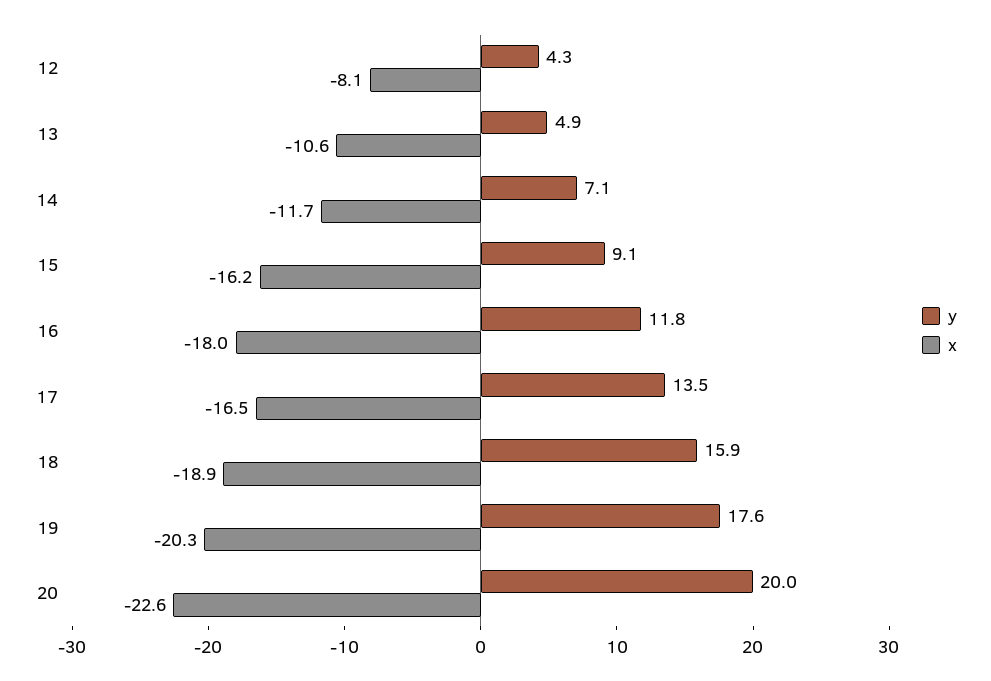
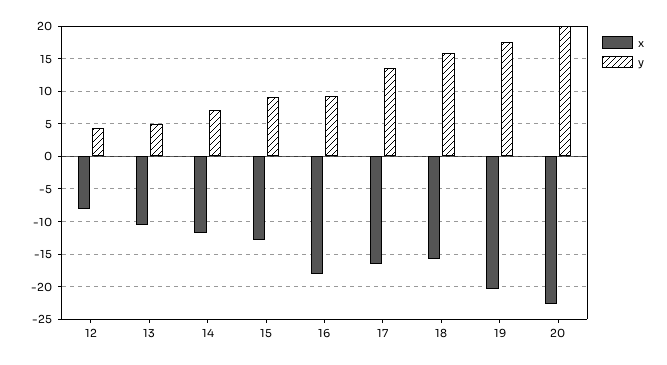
x, 15: -16.2 -> -13
y, 16: 11.8 -> 9
x, 18: -18.9 -> -16

